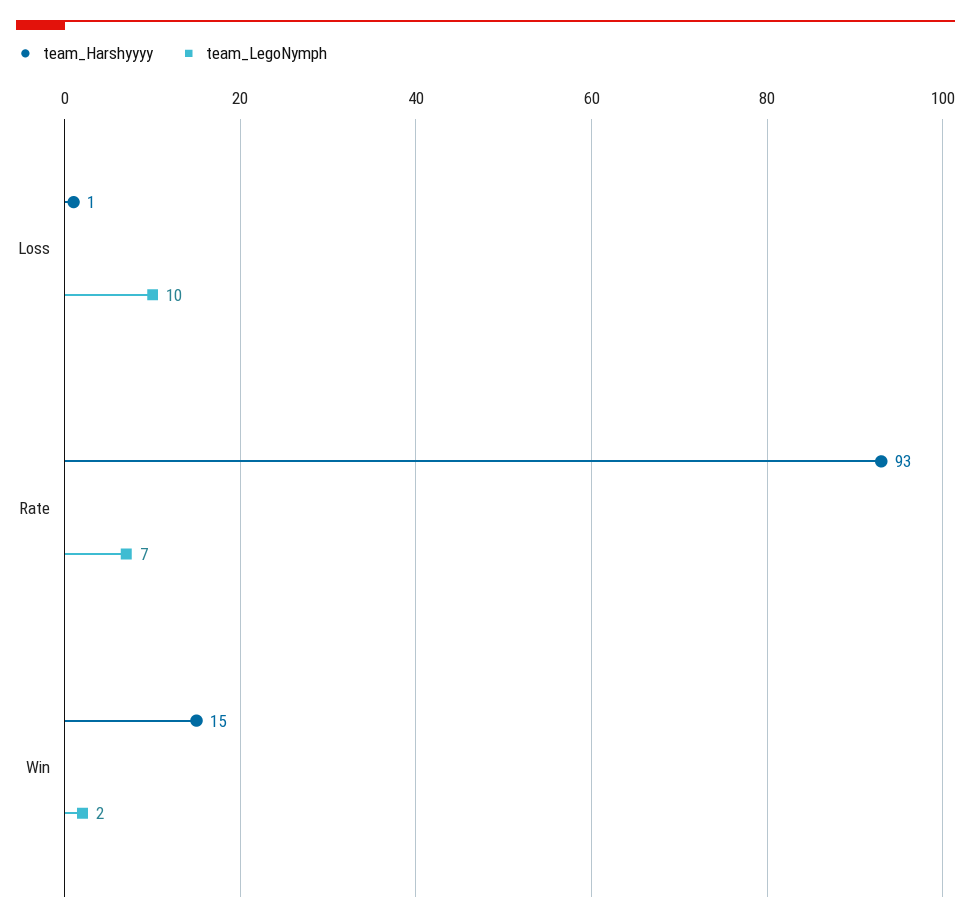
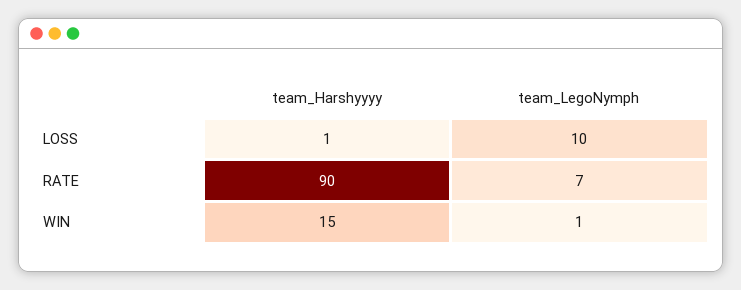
team_Harshyyyy, Rate: 93 -> 90
team_LegoNymph, Win: 2 -> 1

